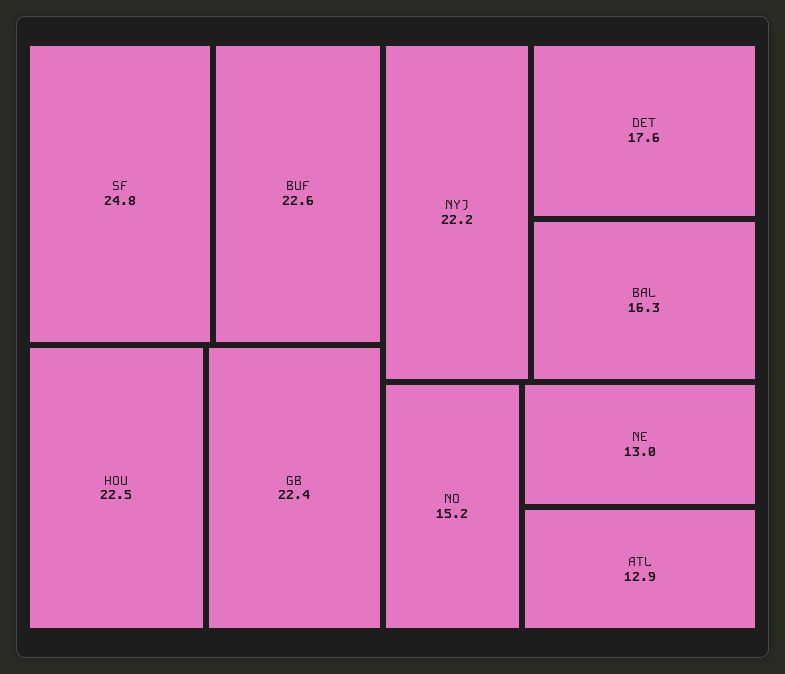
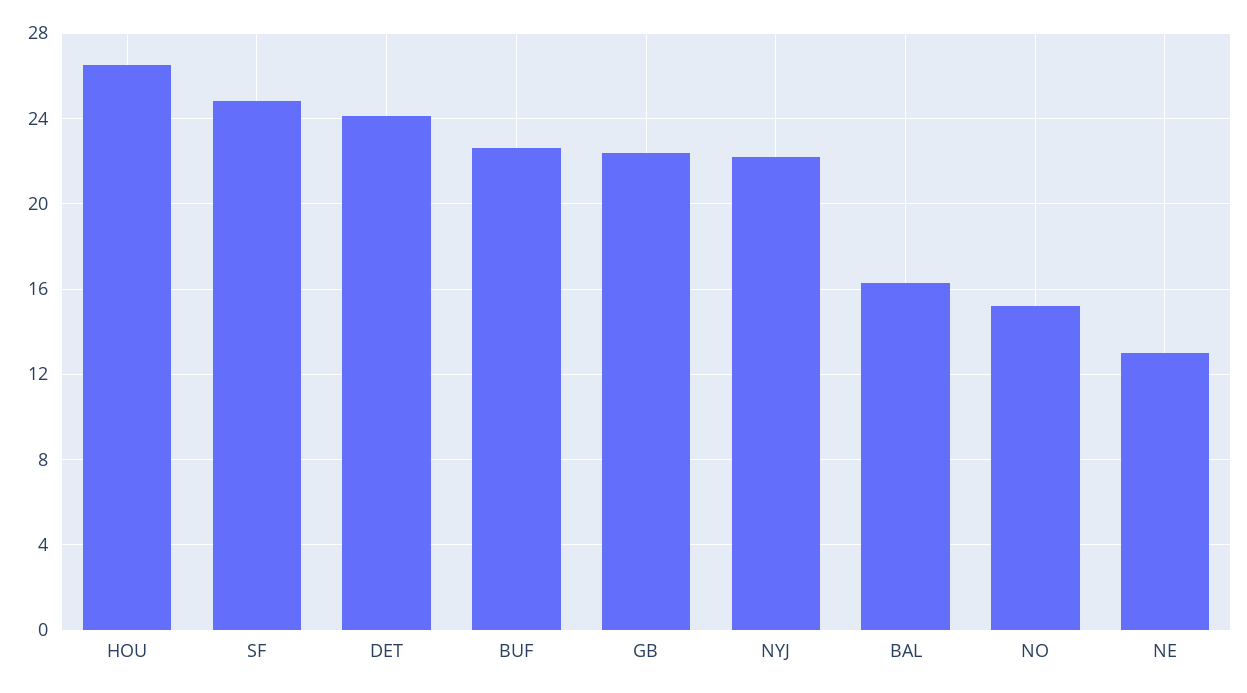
HOU: 22.5 -> 26.5
DET: 17.6 -> 24
ATL: 12.9 -> none

